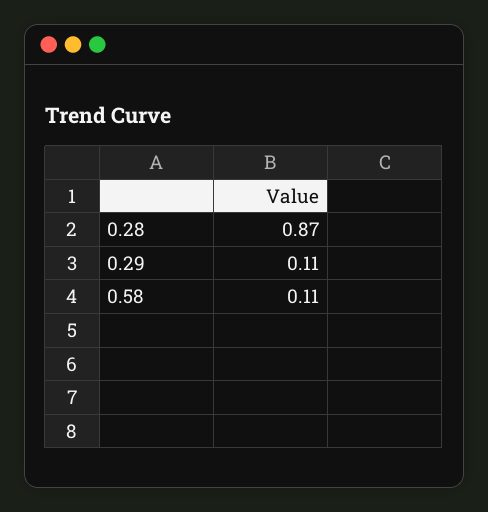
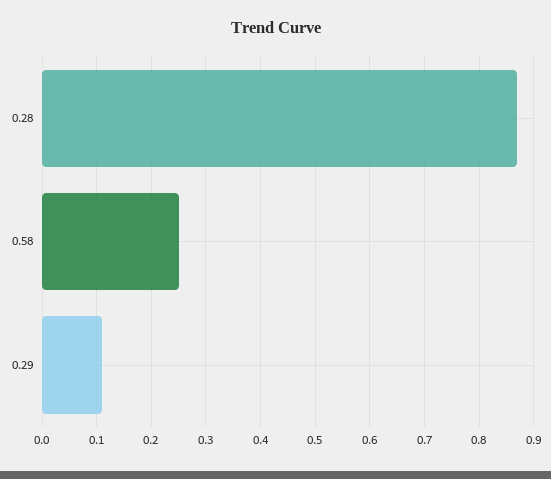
0.58: 0.11 -> 0.25

